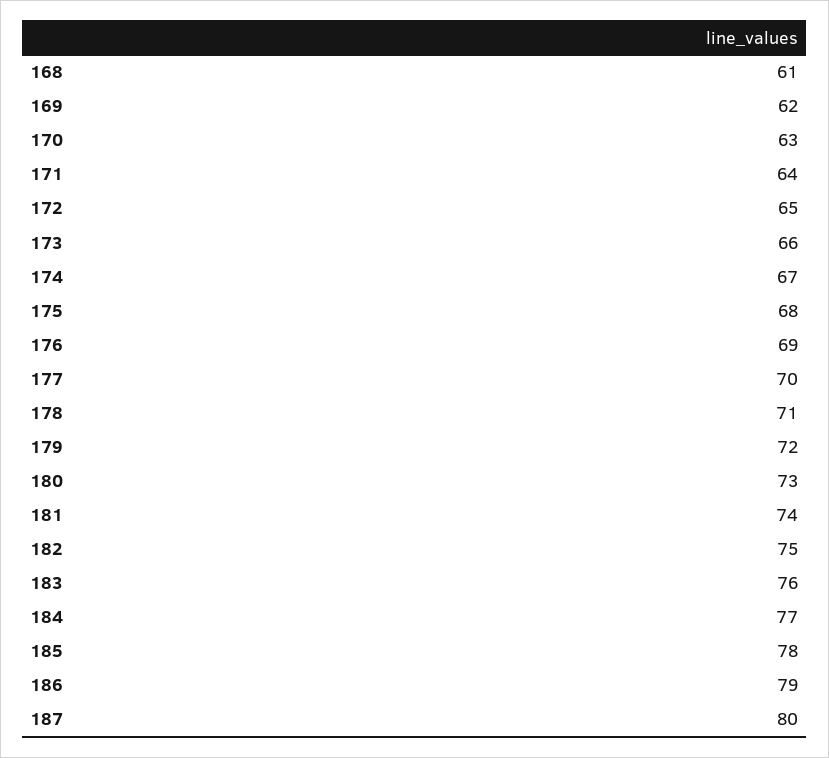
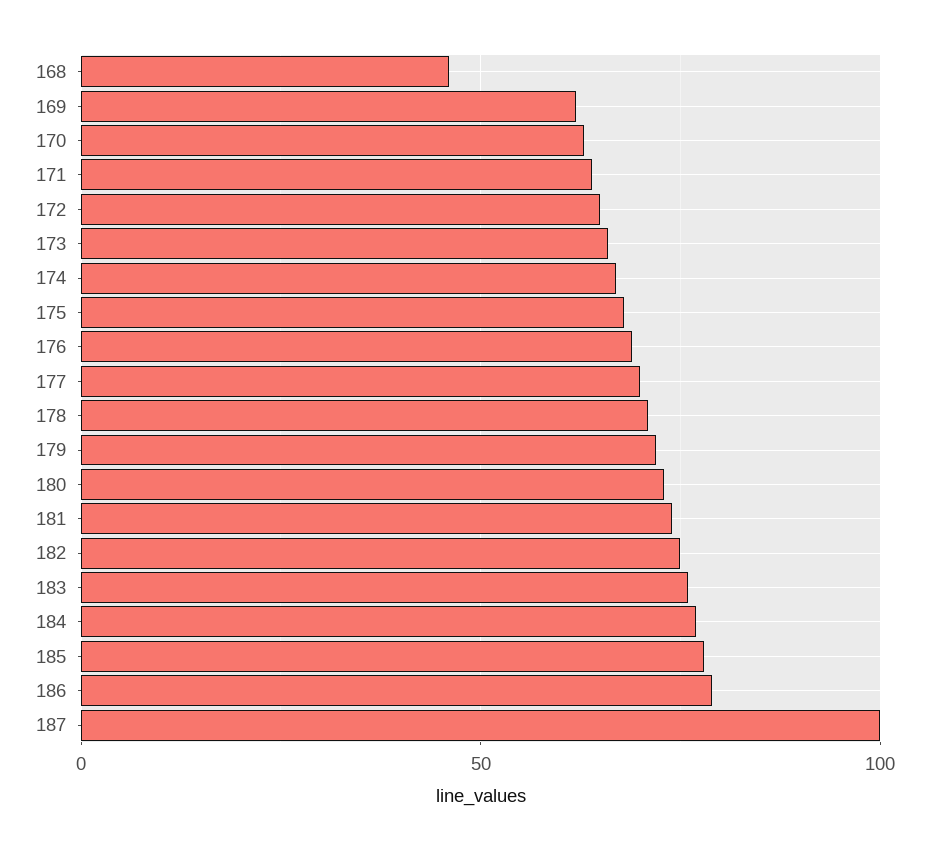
168: 61 -> 45
187: 80 -> 100

